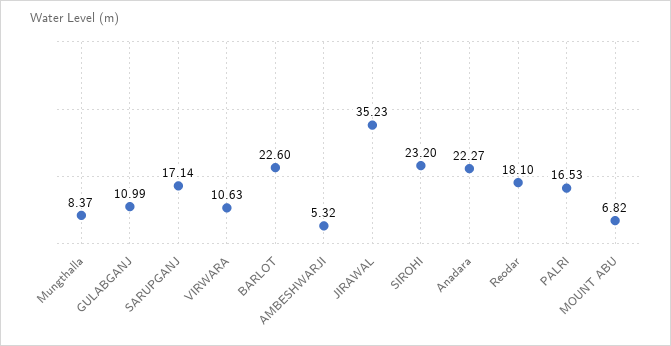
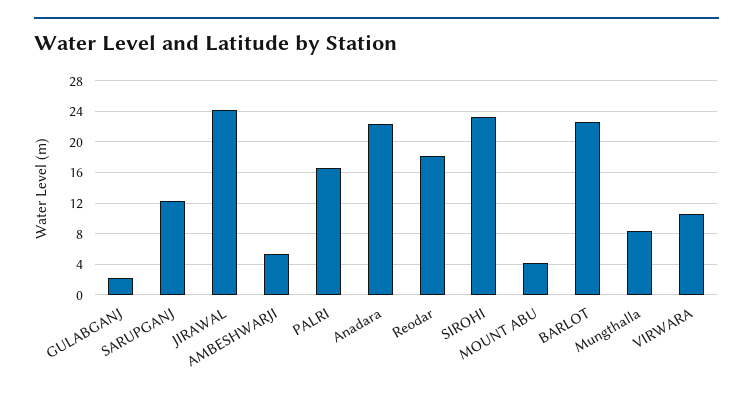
GULABGANJ: 10.99 -> 2
SARUPGANJ: 17.14 -> 12
JIRAWAL: 35.23 -> 24
MOUNT ABU: 6.82 -> 4

